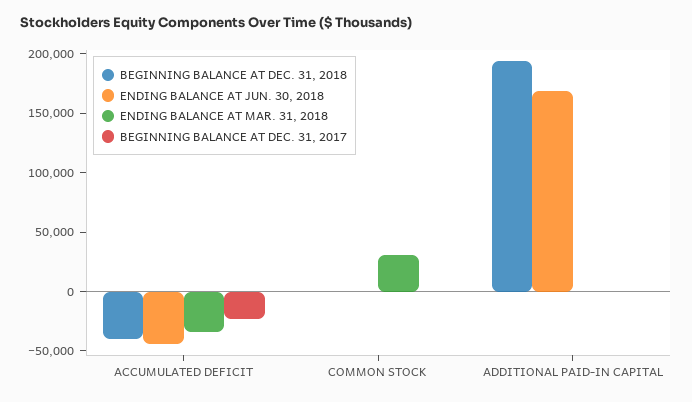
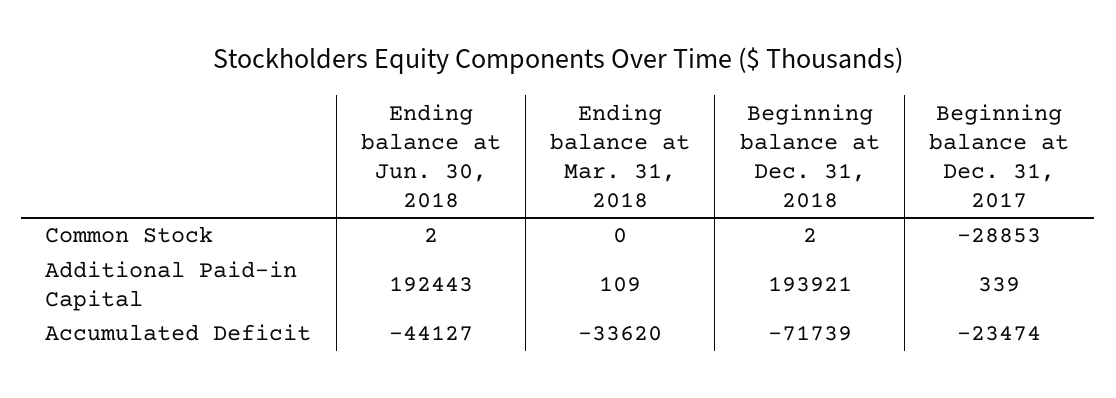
BEGINNING BALANCE AT DEC. 31, 2018, ACCUMULATED DEFICIT: -40000 -> -71739
ENDING BALANCE AT MAR. 31, 2018, COMMON STOCK: 30000 -> 0
BEGINNING BALANCE AT DEC. 31, 2017, COMMON STOCK: 0 -> -28853
ENDING BALANCE AT JUN. 30, 2018, ADDITIONAL PAID-IN CAPITAL: 170000 -> 192443

